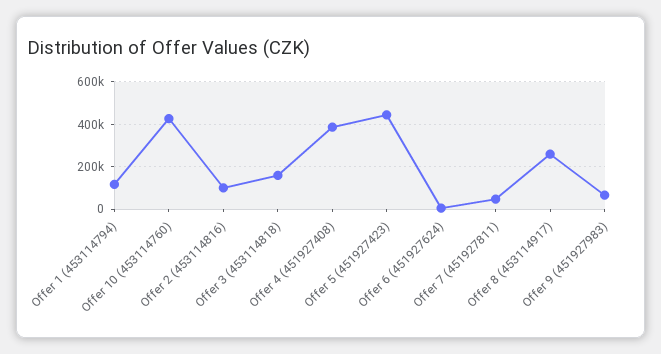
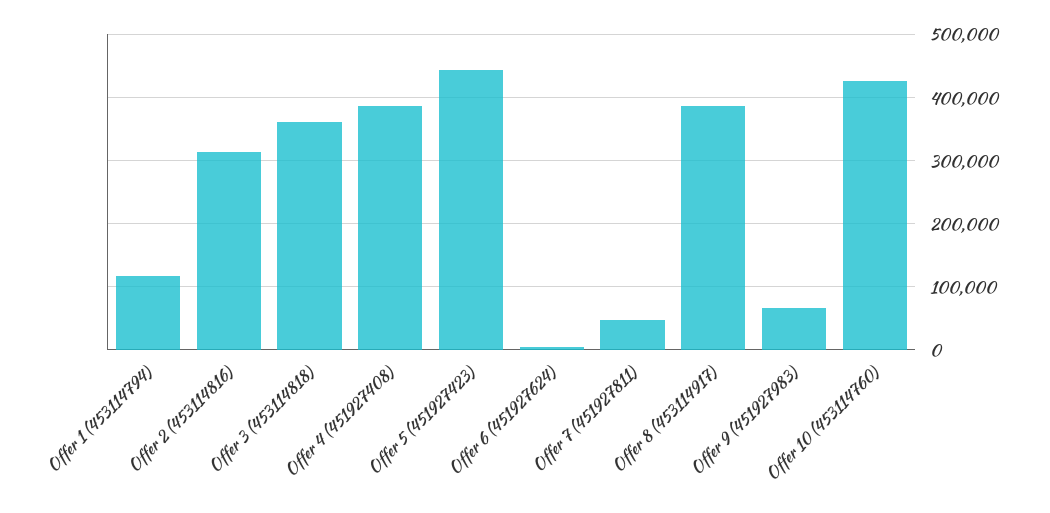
Offer 2 (453114816): 100000 -> 310000
Offer 3 (453114818): 150000 -> 360000
Offer 8 (453114917): 250000 -> 390000

